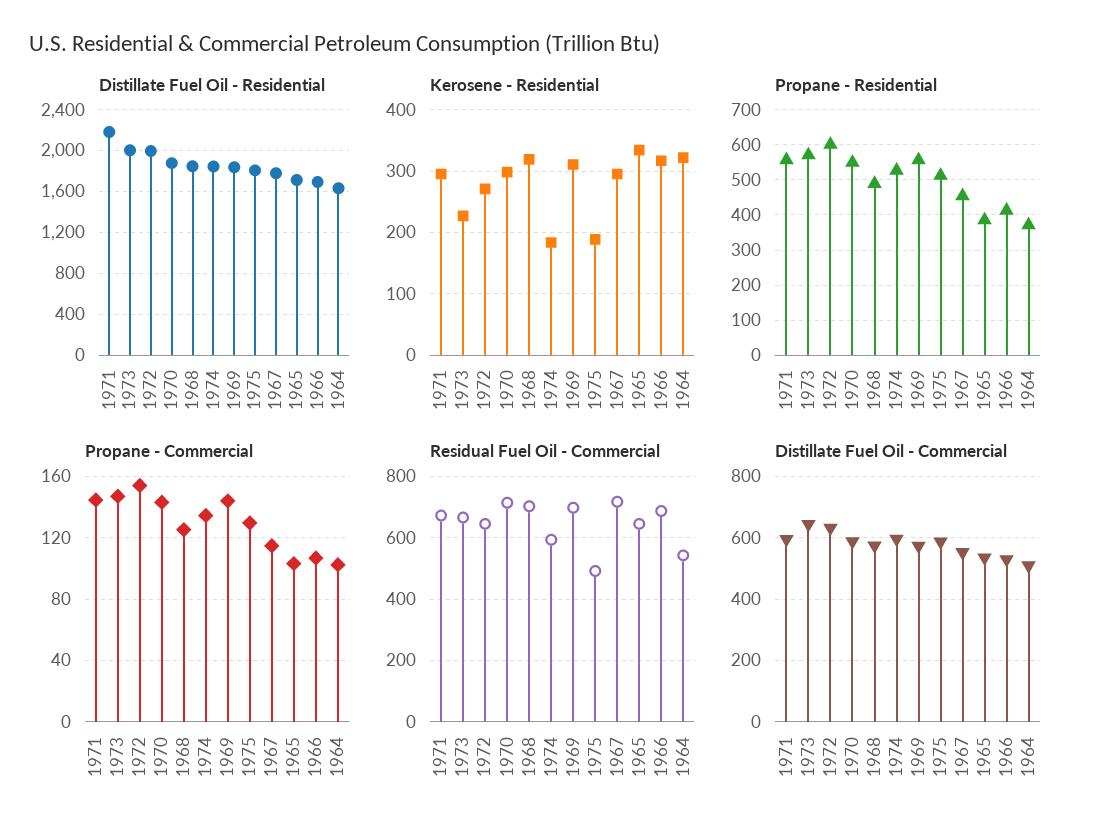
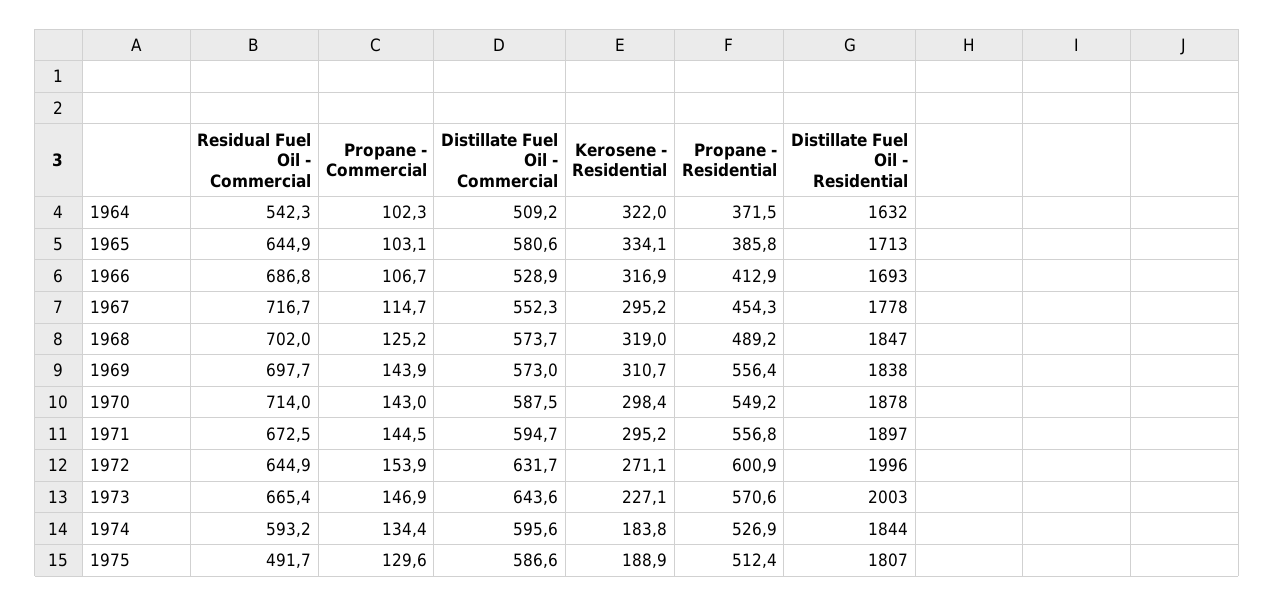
Distillate Fuel Oil - Residential, 1971: 2200 -> 1897
Distillate Fuel Oil - Commercial, 1965: 540 -> 580.6

